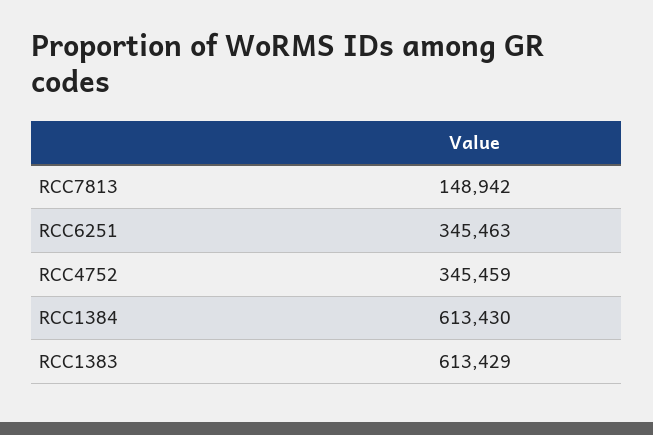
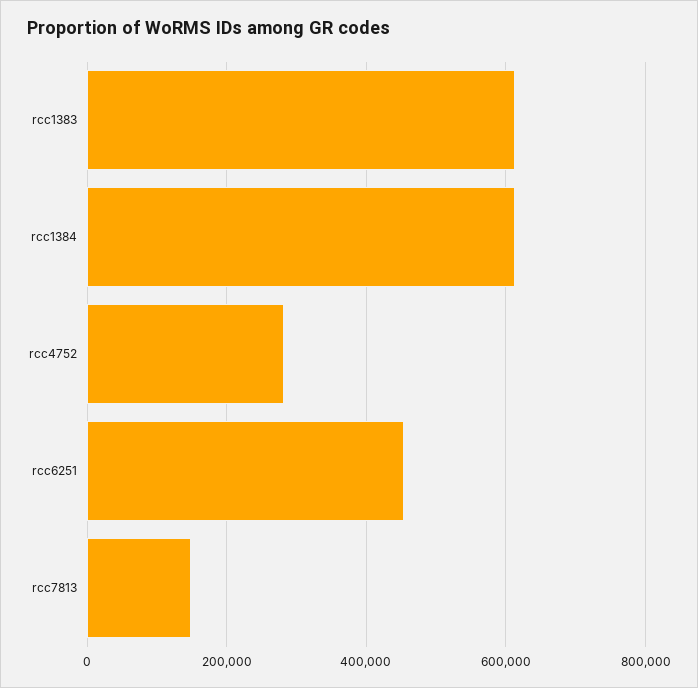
RCC6251: 345463 -> 460000
RCC4752: 345459 -> 280000

